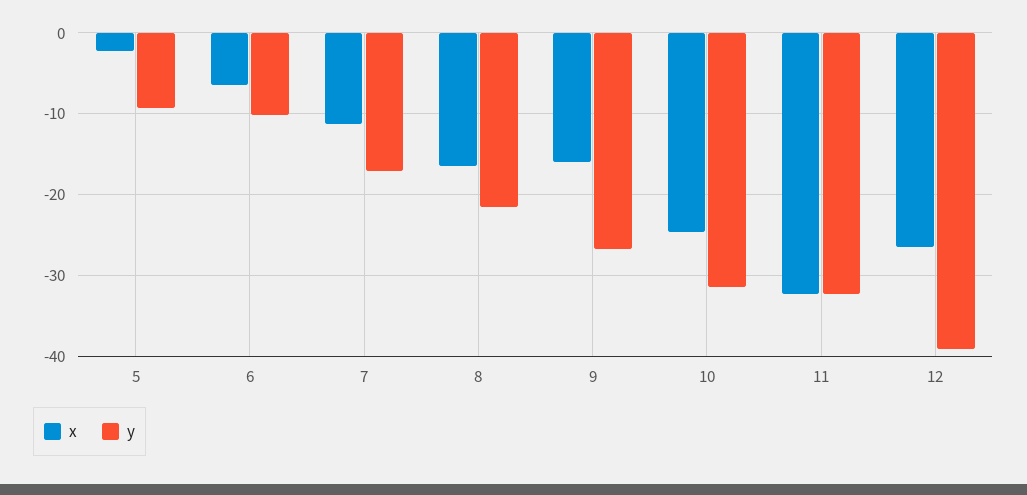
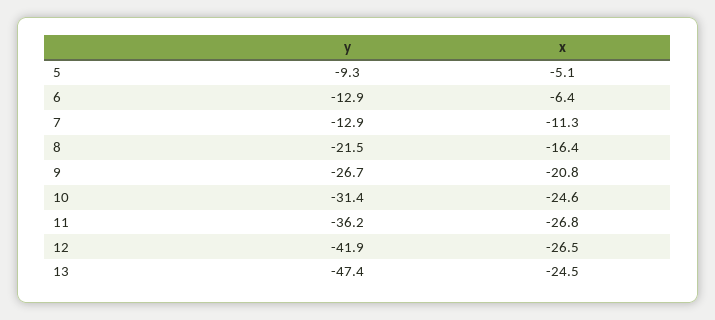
x, 5: -2 -> -5.1
y, 6: -10 -> -12.9
y, 7: -17 -> -12.9
x, 9: -16 -> -20.8
x, 11: -32 -> -26.8
y, 11: -32 -> -36.2
y, 12: -39 -> -41.9
y, 13: none -> -47.4
x, 13: none -> -24.5

